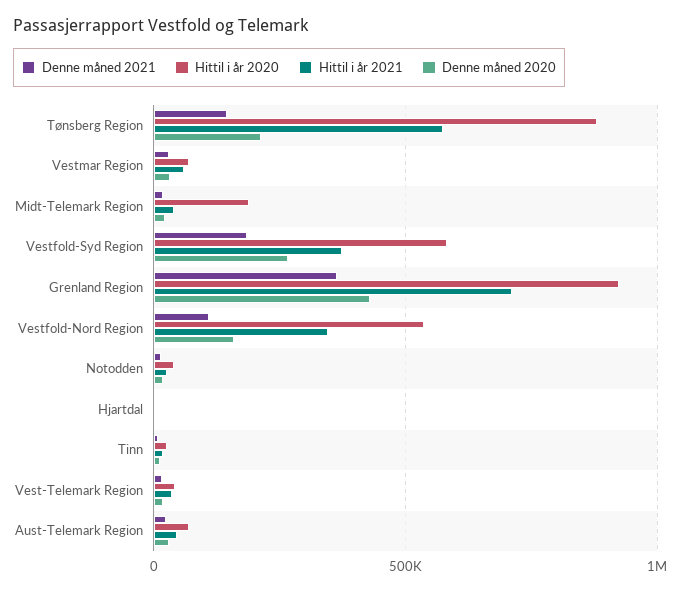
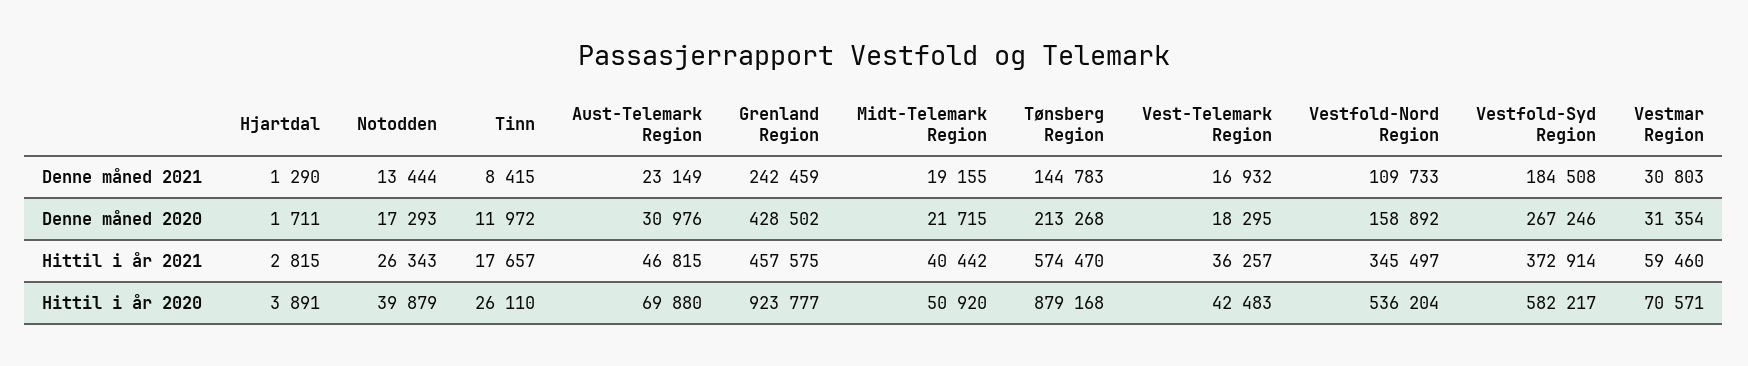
Hittil i år 2020, Midt-Telemark Region: 200000 -> 50920
Denne måned 2021, Grenland Region: 350000 -> 242459
Hittil i år 2021, Grenland Region: 700000 -> 457575

